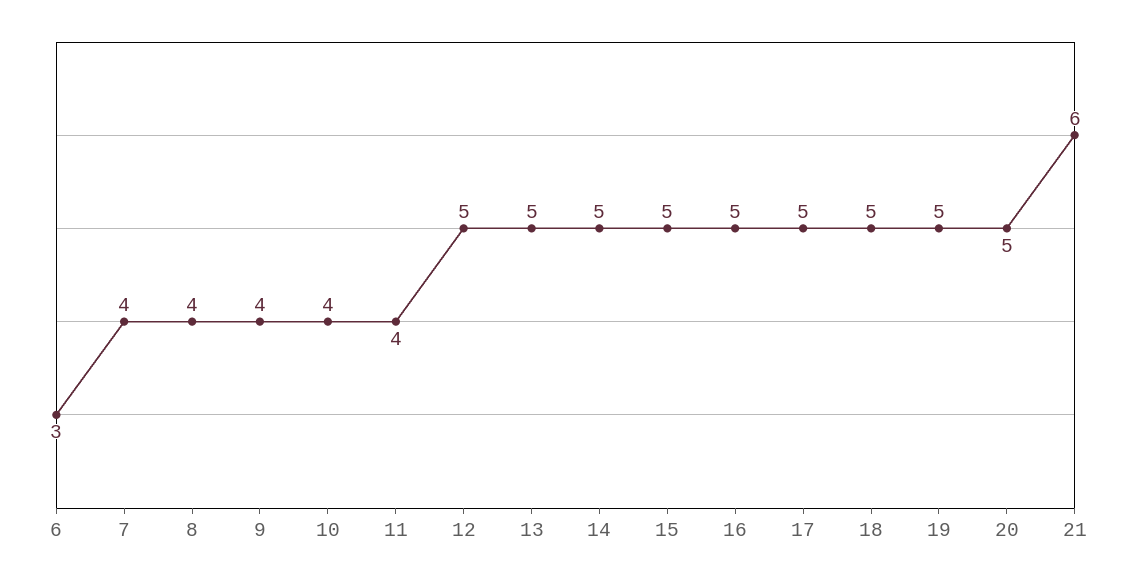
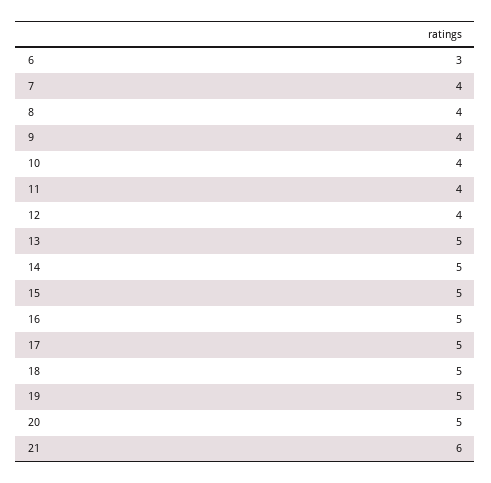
12: 5 -> 4

